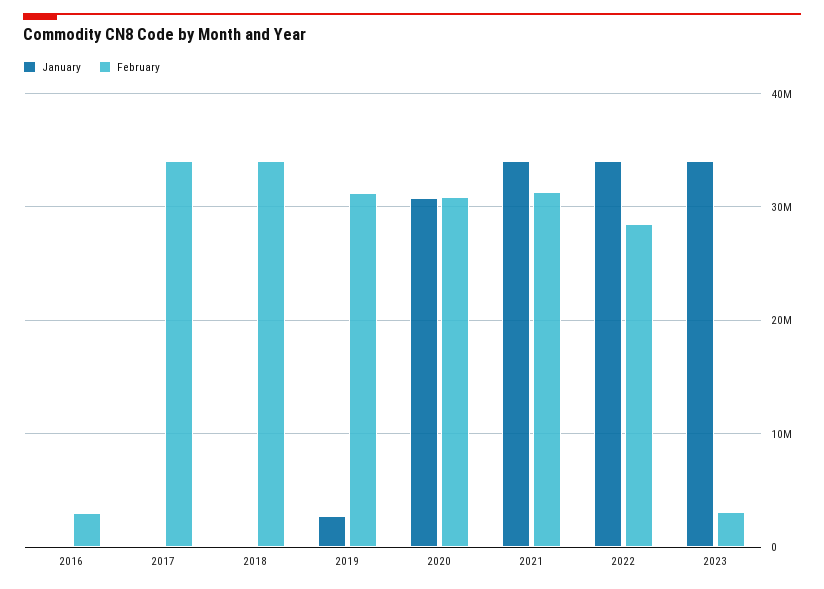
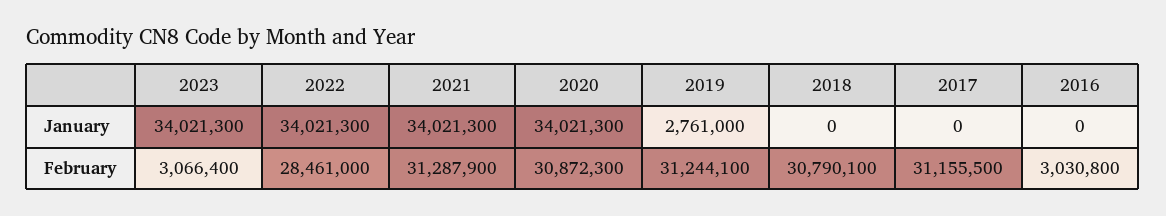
February, 2017: 34000000 -> 31155500
February, 2018: 34000000 -> 30790100
January, 2020: 31000000 -> 34021300

